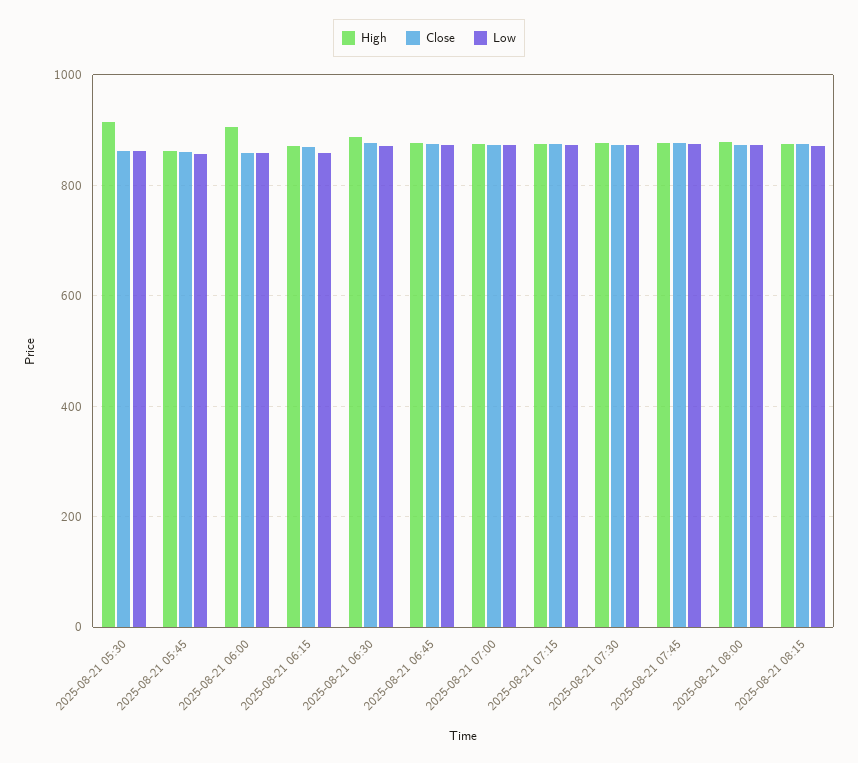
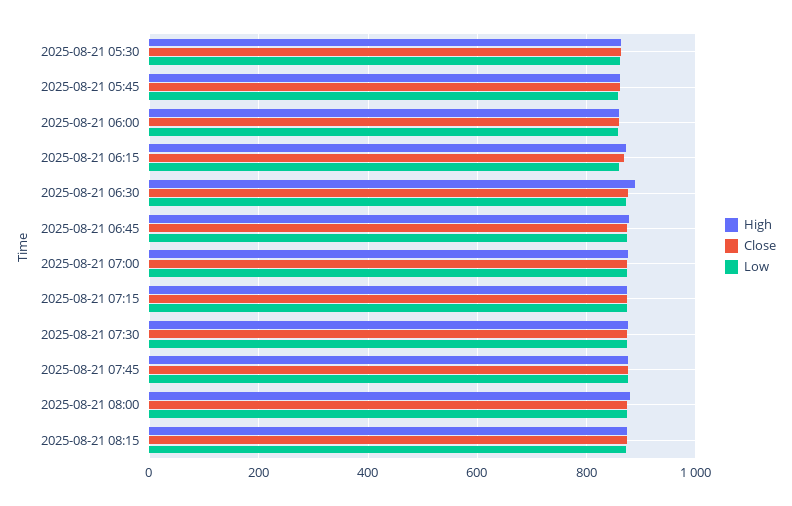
High, 2025-08-21 05:30: 920 -> 860
High, 2025-08-21 06:00: 900 -> 860

